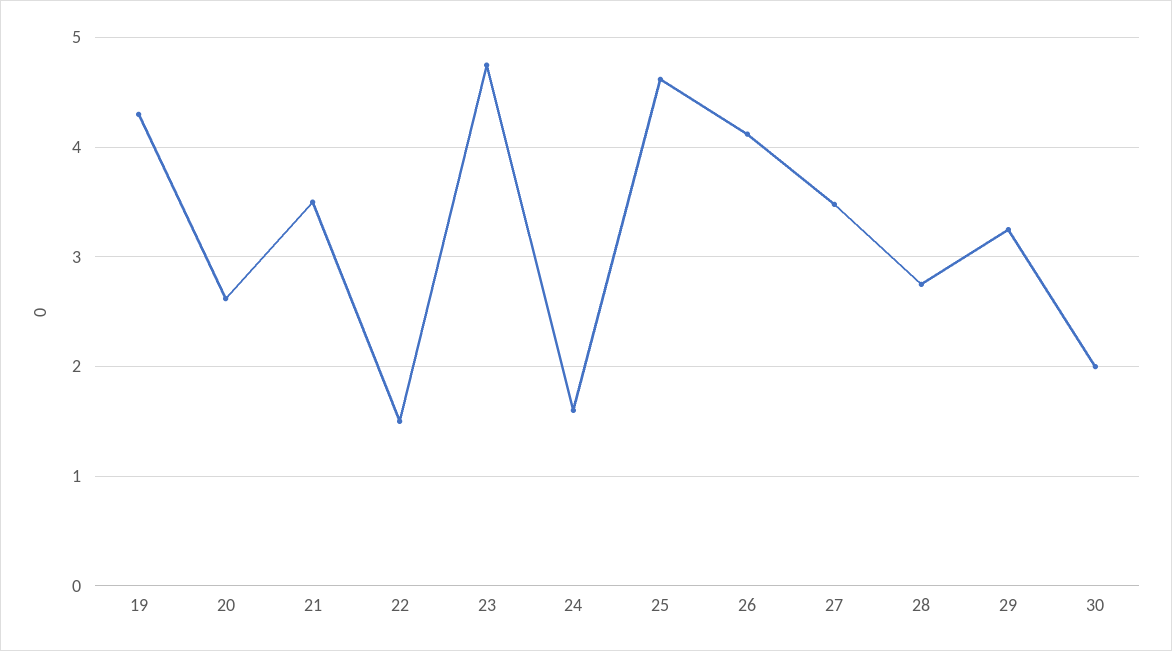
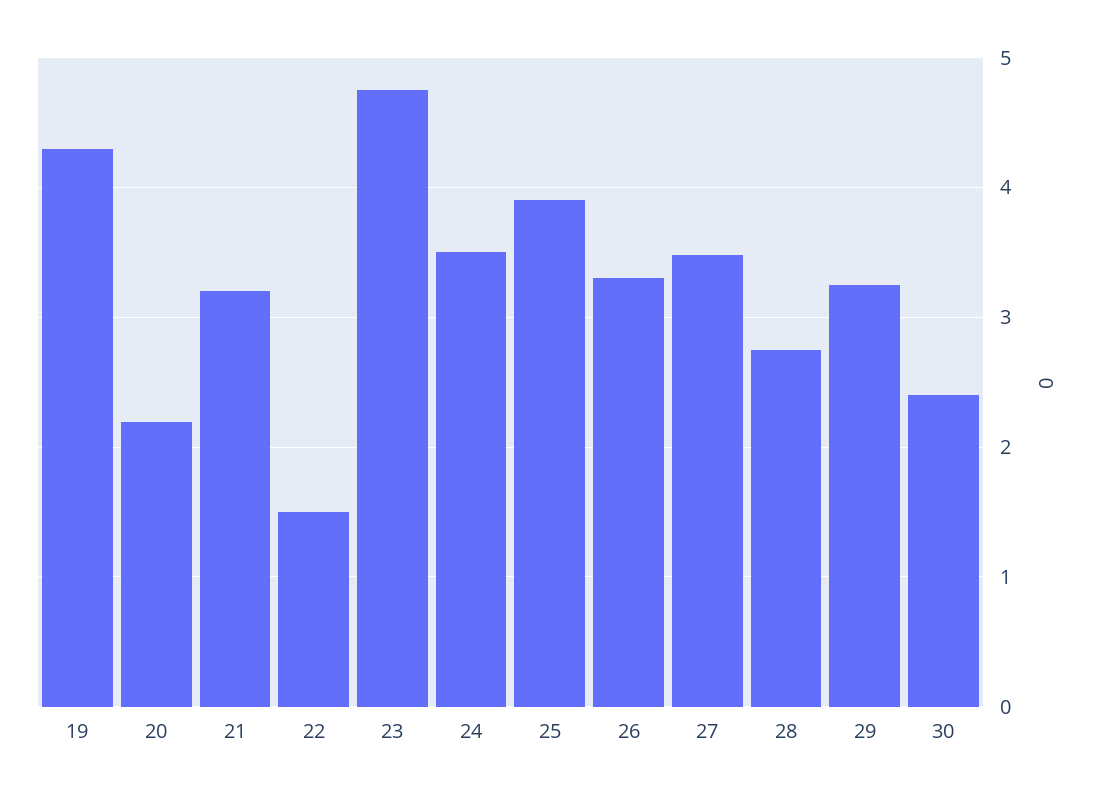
20: 2.6 -> 2.2
21: 3.5 -> 3.2
24: 1.6 -> 3.5
25: 4.6 -> 3.9
26: 4.1 -> 3.3
30: 2 -> 2.4

